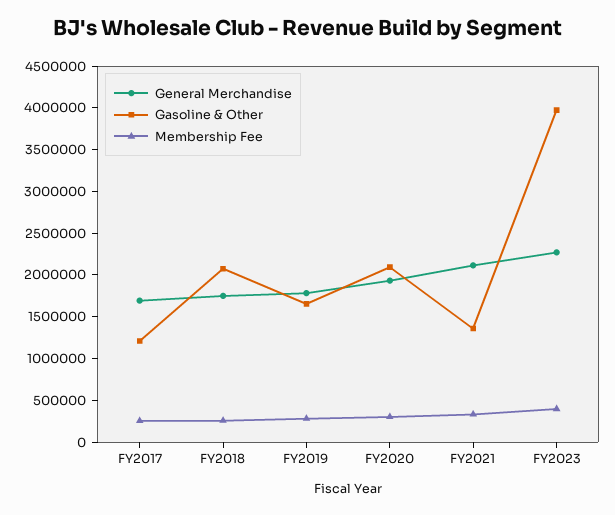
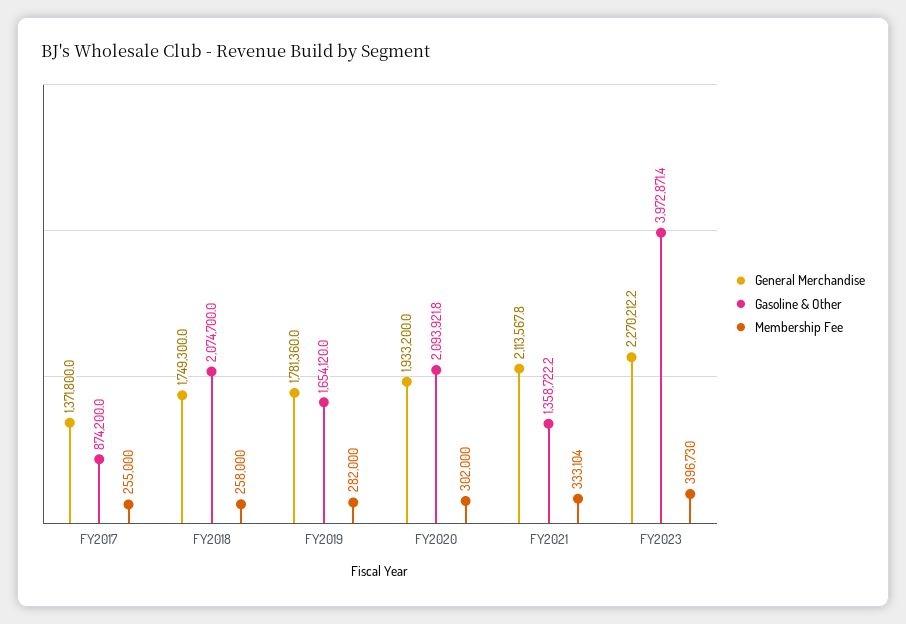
General Merchandise, FY2017: 1700000 -> 1371800
Gasoline & Other, FY2017: 1200000 -> 874200

